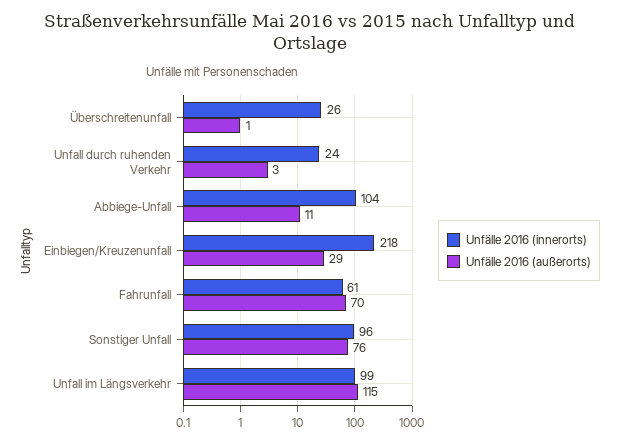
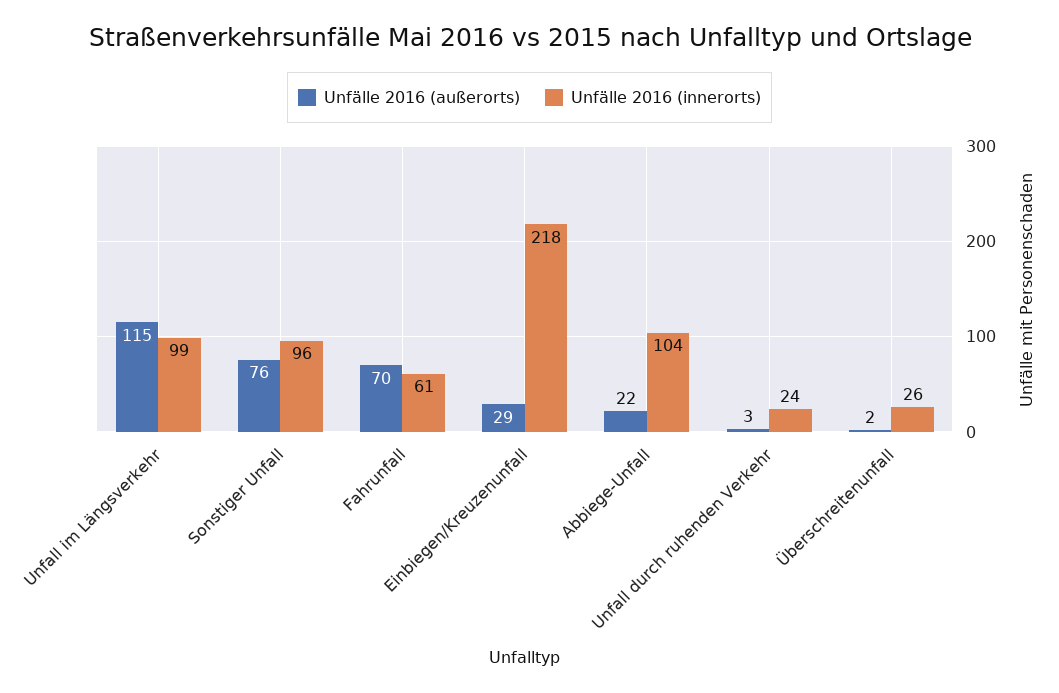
Unfälle 2016 (außerorts), Überschreitenunfall: 1 -> 2
Unfälle 2016 (außerorts), Abbiege-Unfall: 11 -> 22

